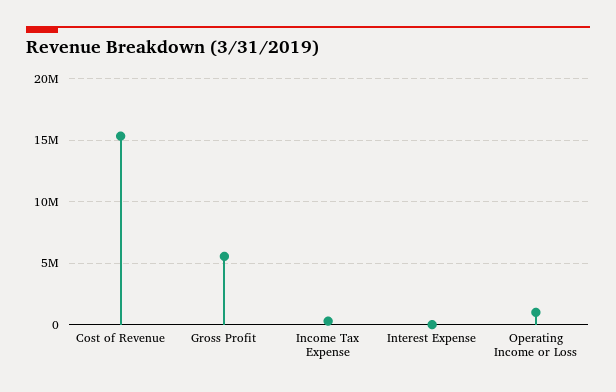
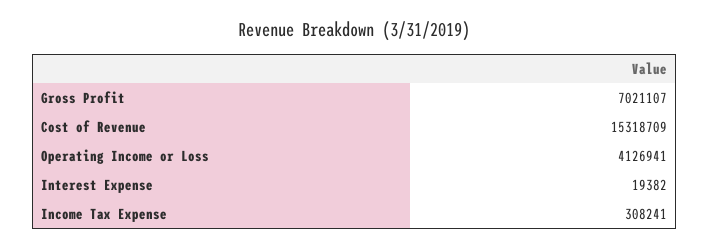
Gross Profit: 5500000 -> 7021107
Operating Income or Loss: 1000000 -> 4126941

